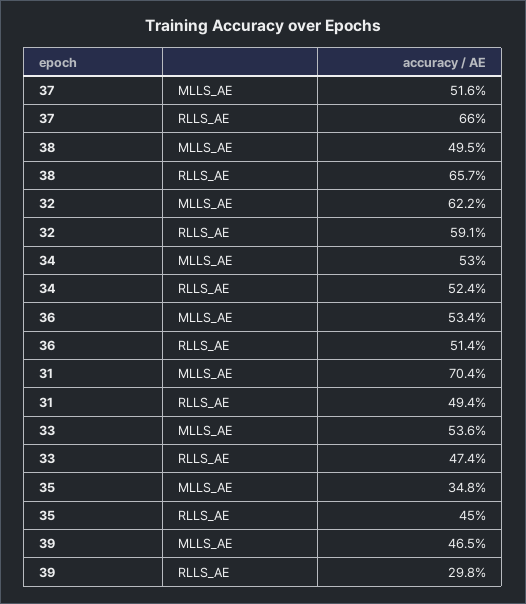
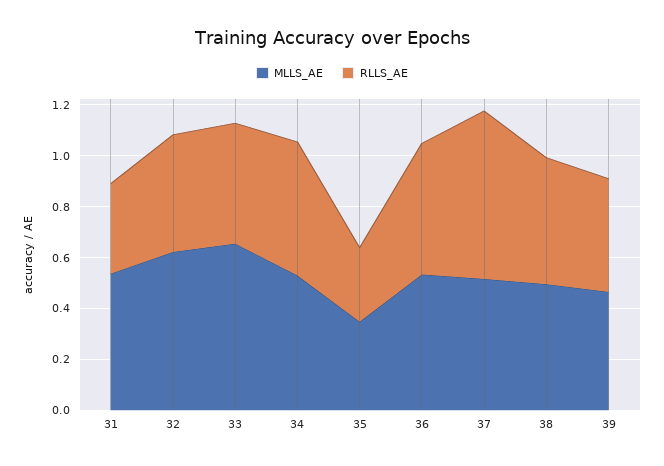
RLLS_AE, 38: 0.657 -> 0.5
RLLS_AE, 32: 0.591 -> 0.45
MLLS_AE, 31: 0.704 -> 0.55
RLLS_AE, 31: 0.494 -> 0.35
MLLS_AE, 33: 0.536 -> 0.65
RLLS_AE, 35: 0.45 -> 0.3
RLLS_AE, 39: 0.298 -> 0.45

